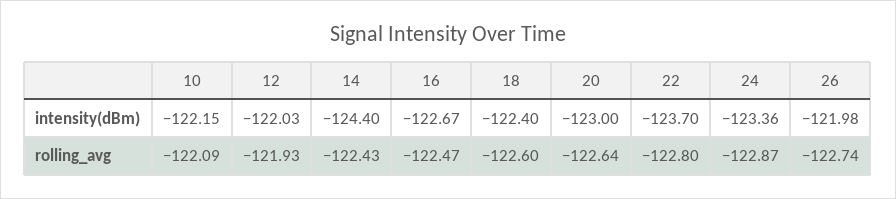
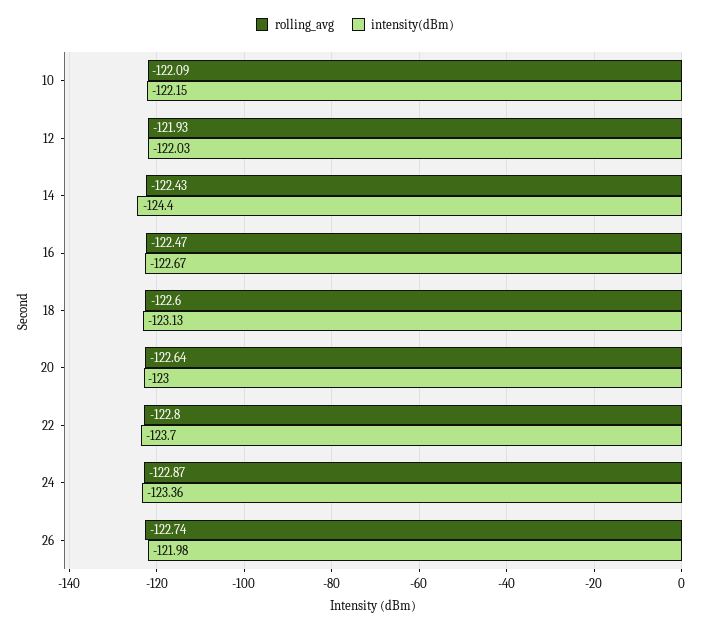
intensity(dBm), 18: -122.4 -> -123.13

